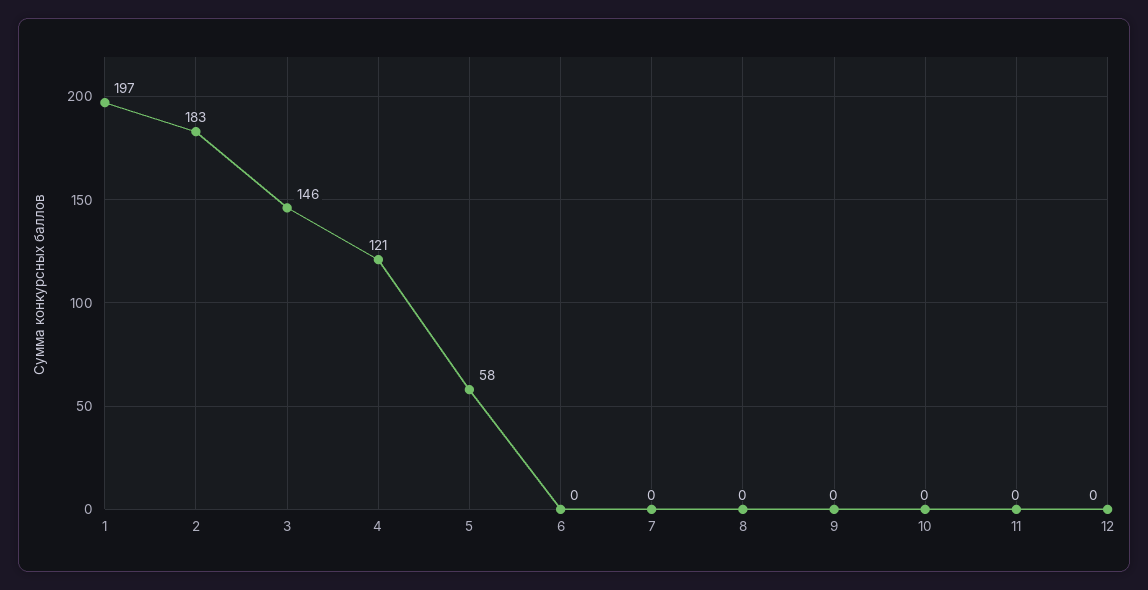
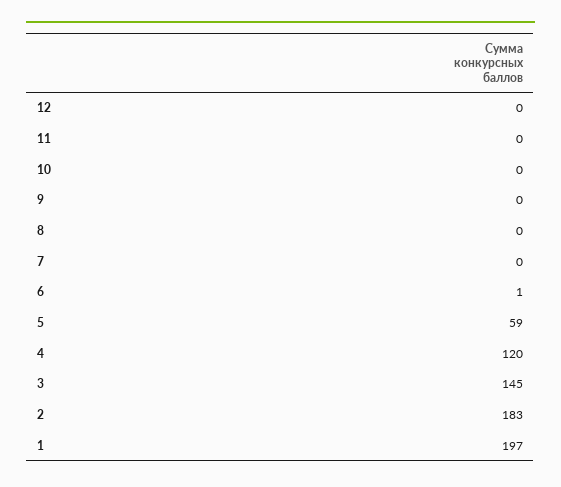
3: 146 -> 145
4: 121 -> 120
5: 58 -> 59
6: 0 -> 1

